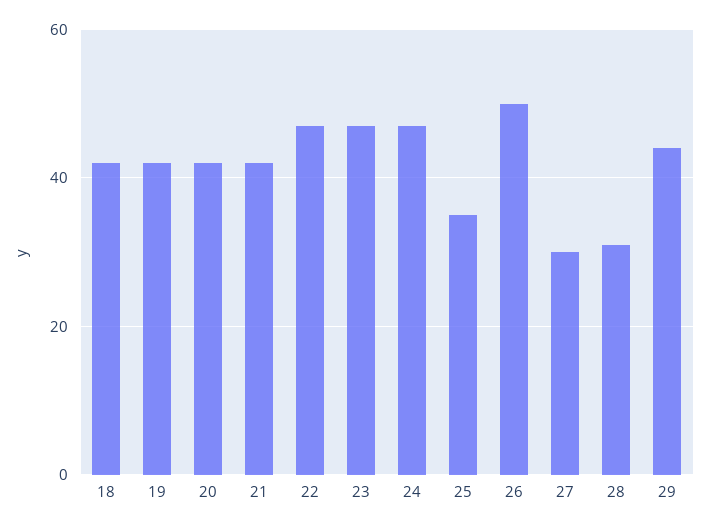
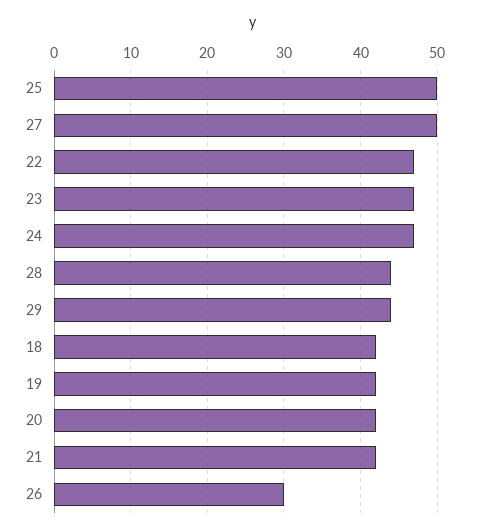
25: 35 -> 50
26: 50 -> 30
27: 30 -> 50
28: 30 -> 44

